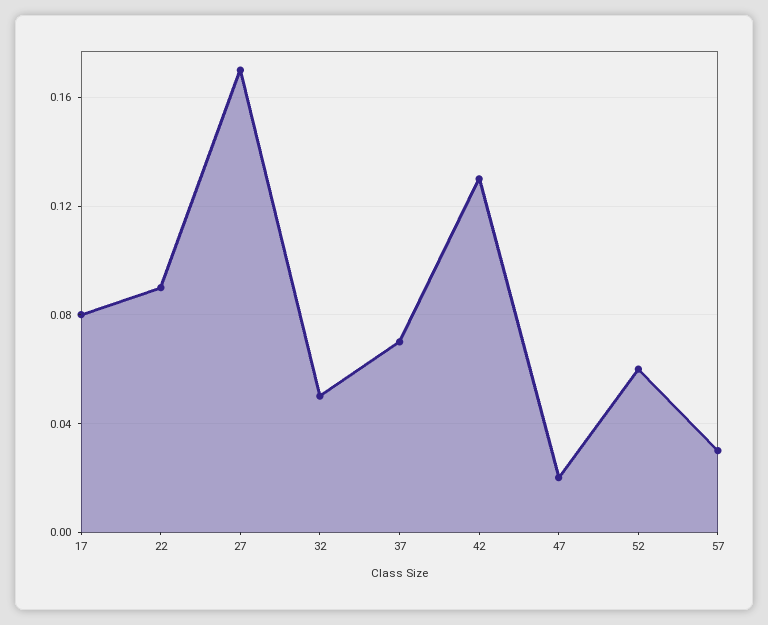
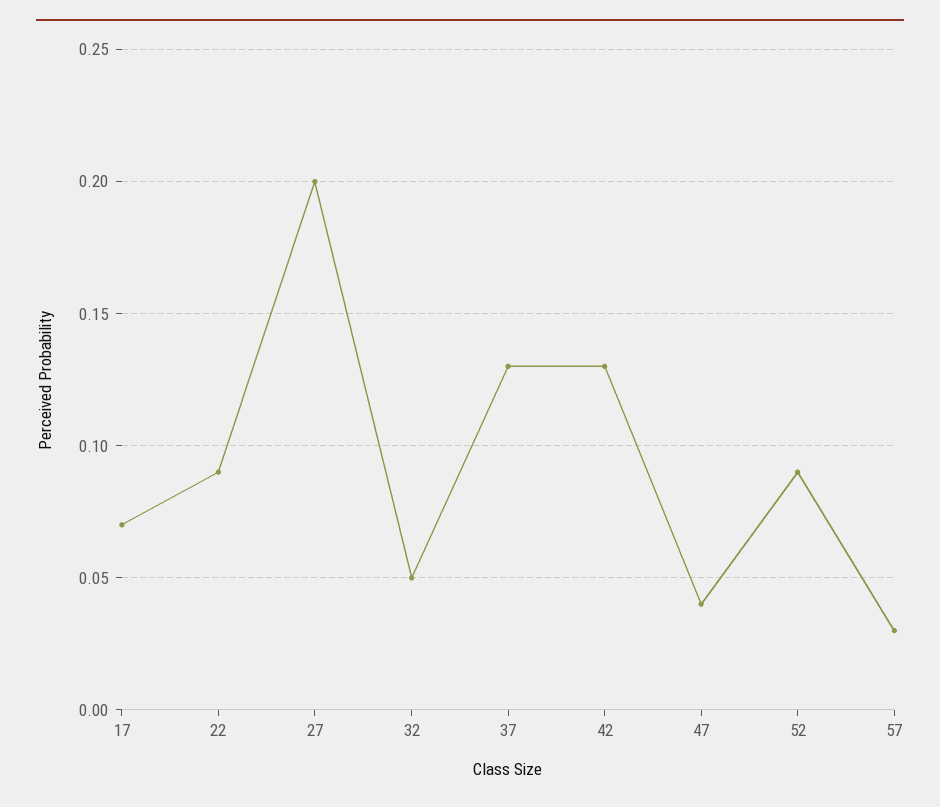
17: 0.08 -> 0.07
27: 0.17 -> 0.2
37: 0.07 -> 0.13
47: 0.02 -> 0.04
52: 0.06 -> 0.09

